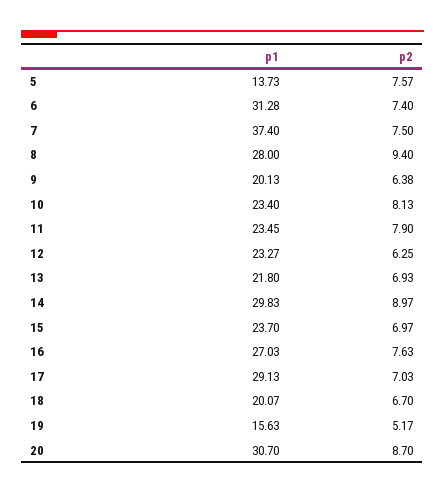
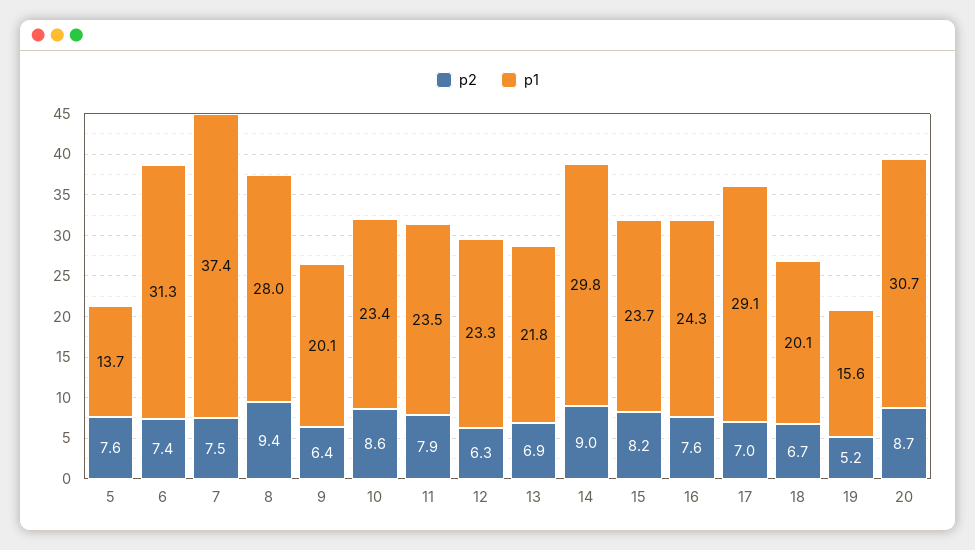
p2, 10: 8.13 -> 8.6
p2, 15: 6.97 -> 8.2
p1, 16: 27.03 -> 24.3

